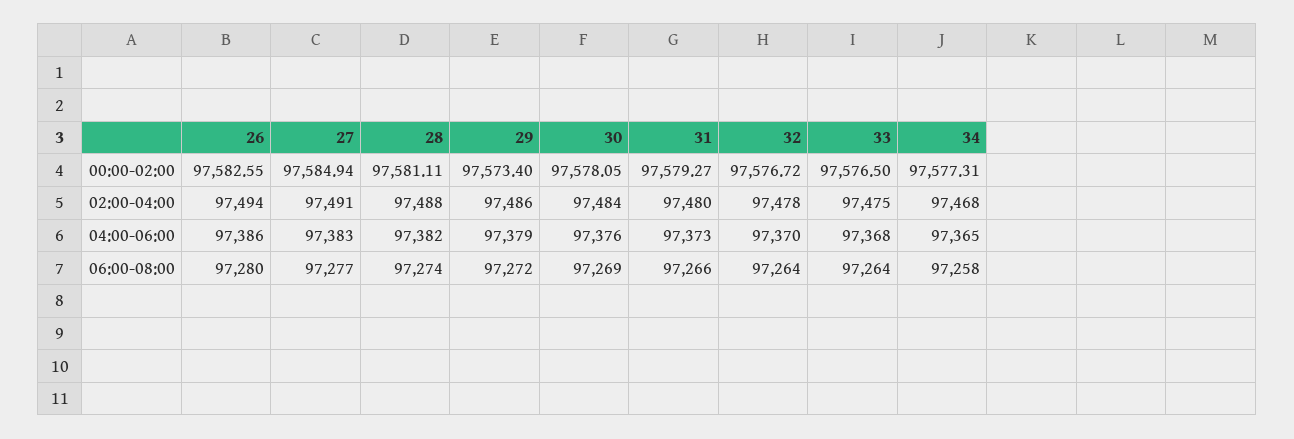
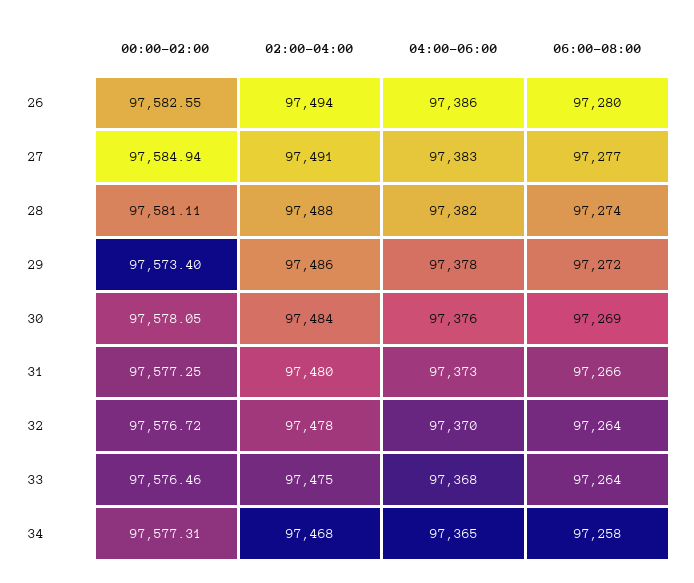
31, 00:00-02:00: 97579.27 -> 97577.25
33, 00:00-02:00: 97576.5 -> 97576.46
29, 04:00-06:00: 97379 -> 97378

